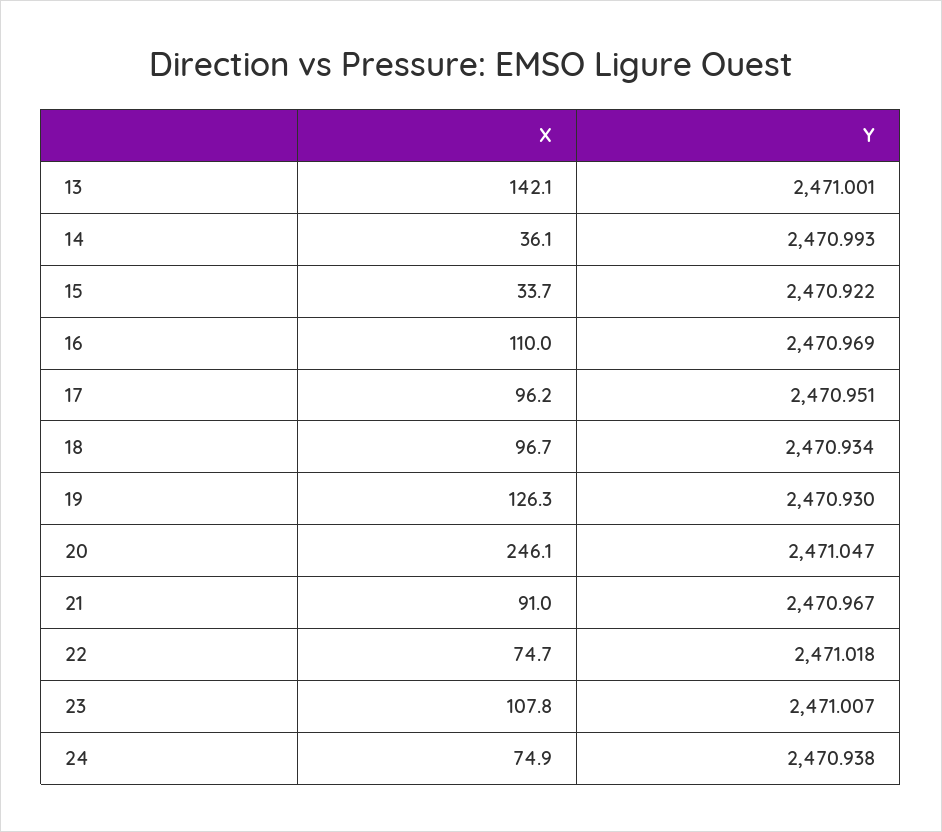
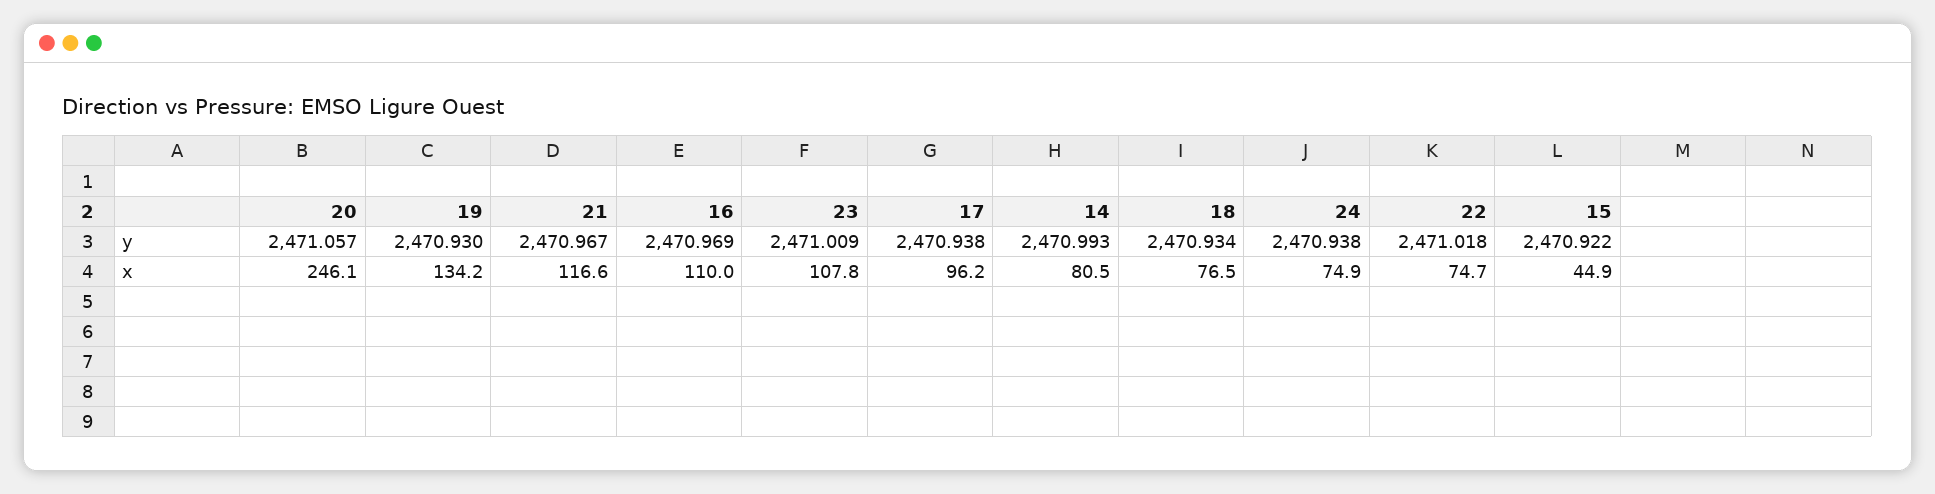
X, 13: 142.1 -> none
Y, 13: 2471.001 -> none
X, 14: 36.1 -> 80.5
X, 15: 33.7 -> 44.9
Y, 17: 2470.951 -> 2470.938
X, 18: 96.7 -> 76.5
X, 19: 126.3 -> 134.2
Y, 20: 2471.047 -> 2471.057
X, 21: 91 -> 116.6
Y, 23: 2471.007 -> 2471.009

